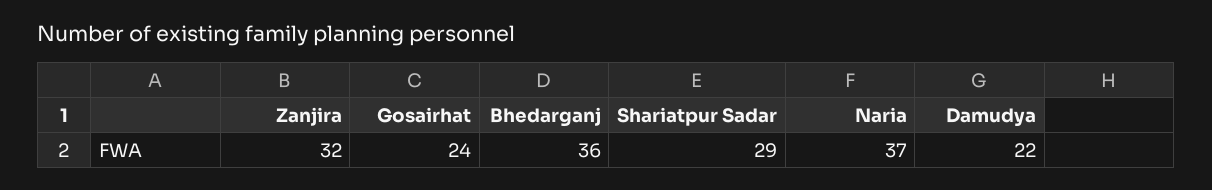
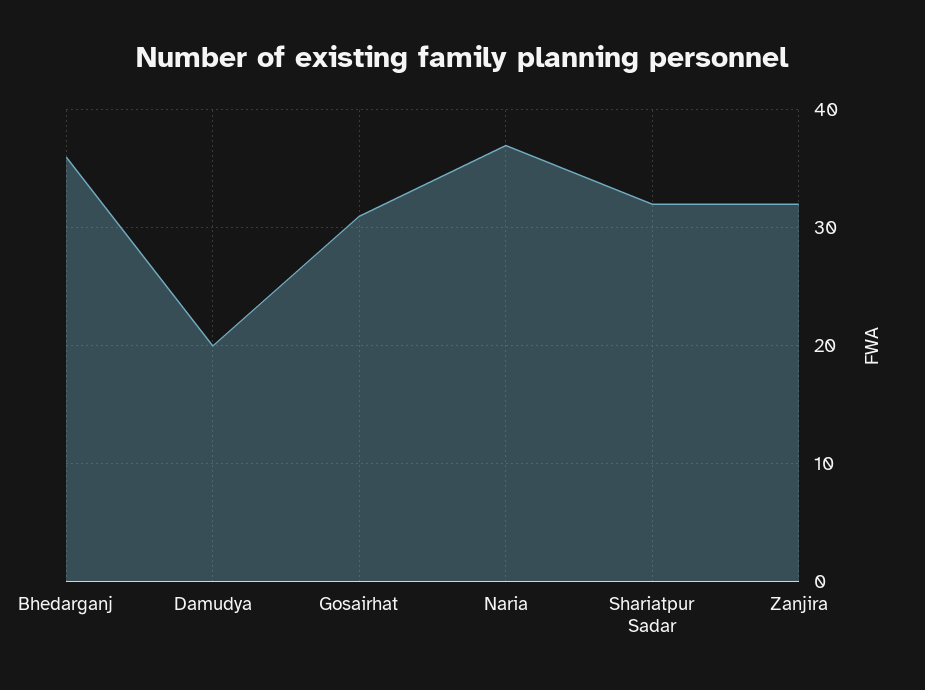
Gosairhat: 24 -> 31
Shariatpur Sadar: 29 -> 32
Damudya: 22 -> 20

